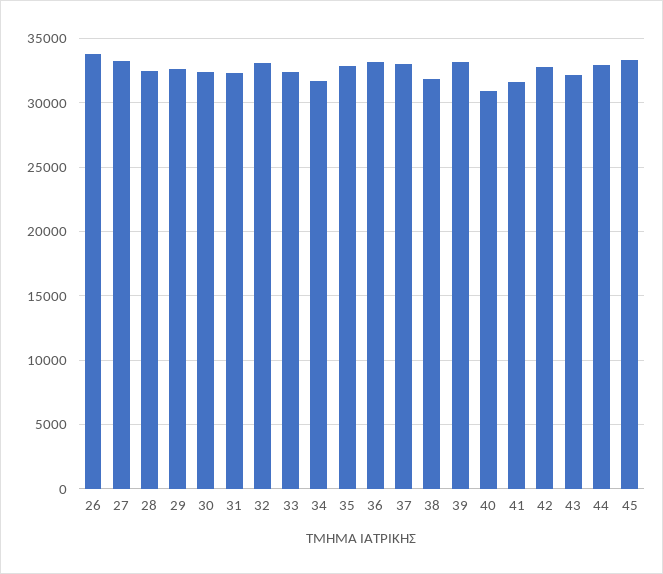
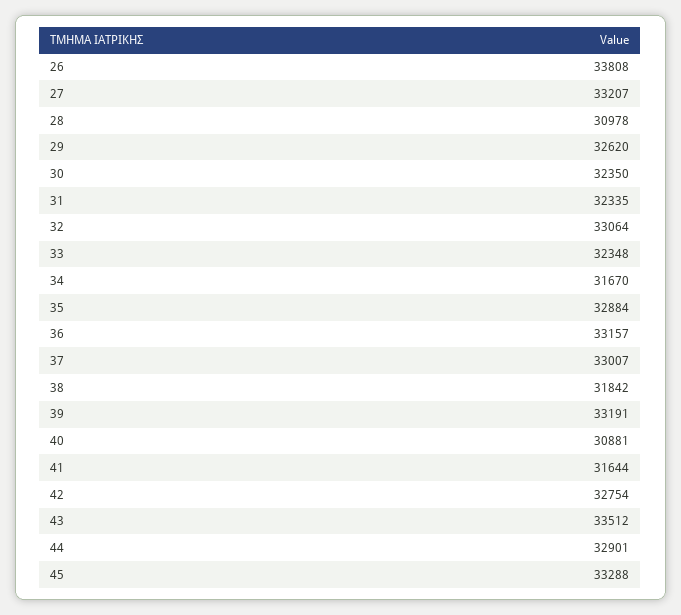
28: 32500 -> 30978
43: 32000 -> 33512

